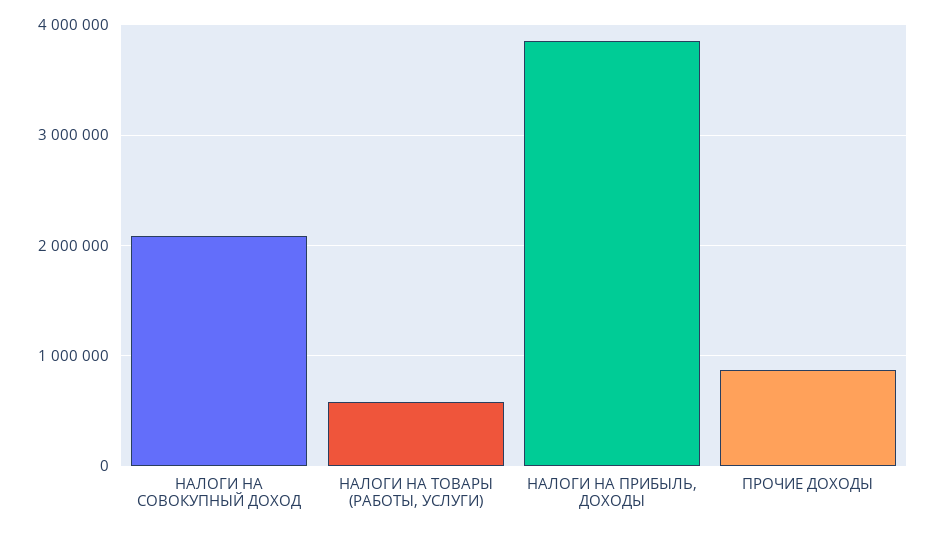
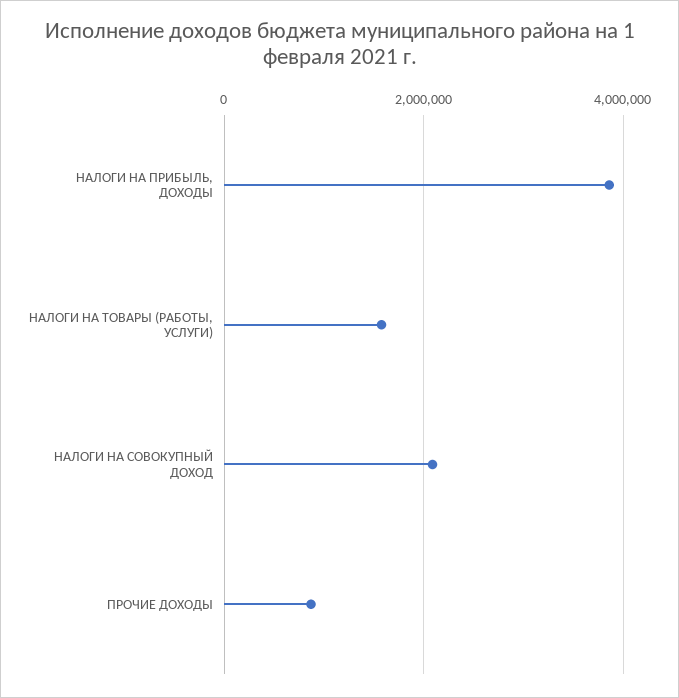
НАЛОГИ НА ТОВАРЫ (РАБОТЫ, УСЛУГИ): 600000 -> 1600000

